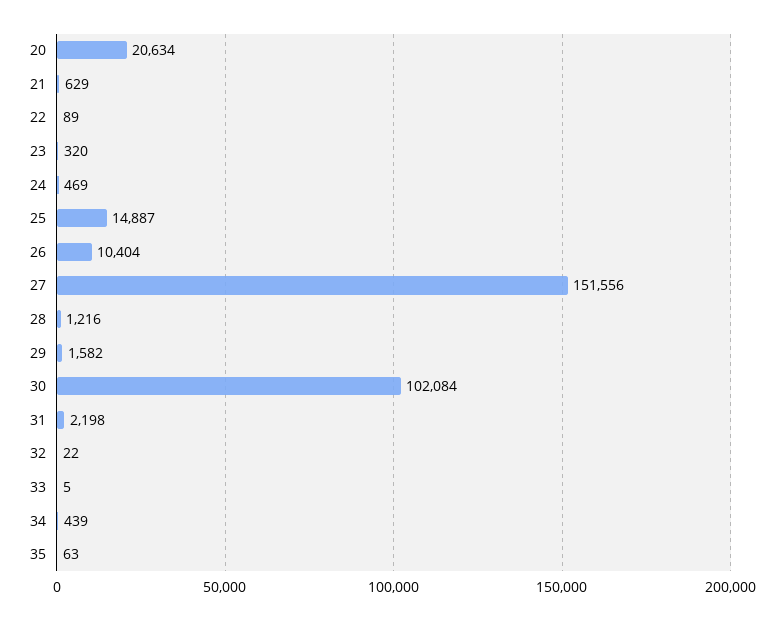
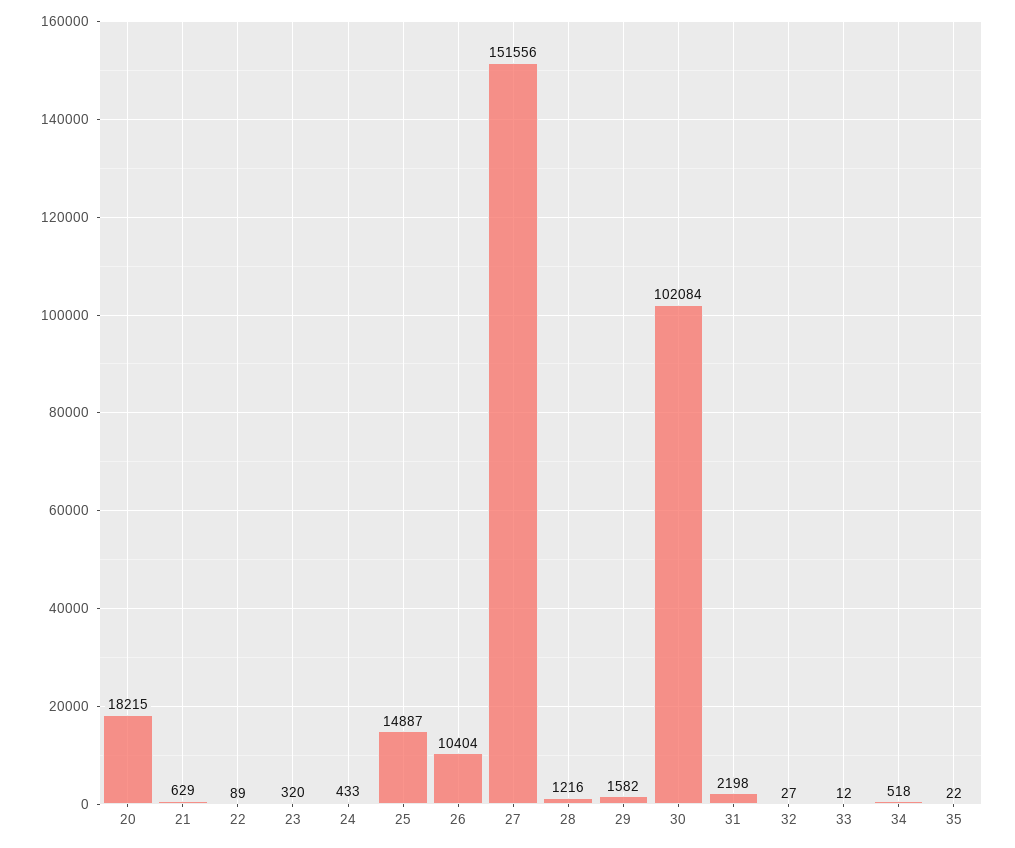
20: 20634 -> 18215
24: 469 -> 433
32: 22 -> 27
33: 5 -> 12
34: 439 -> 518
35: 63 -> 22

